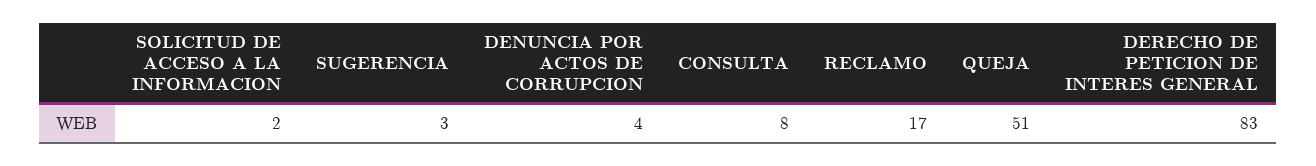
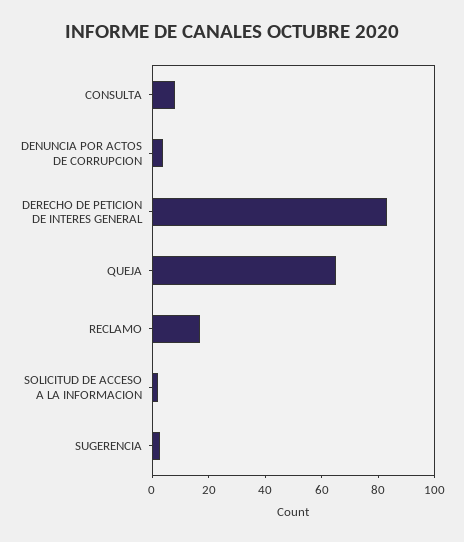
QUEJA: 51 -> 65

